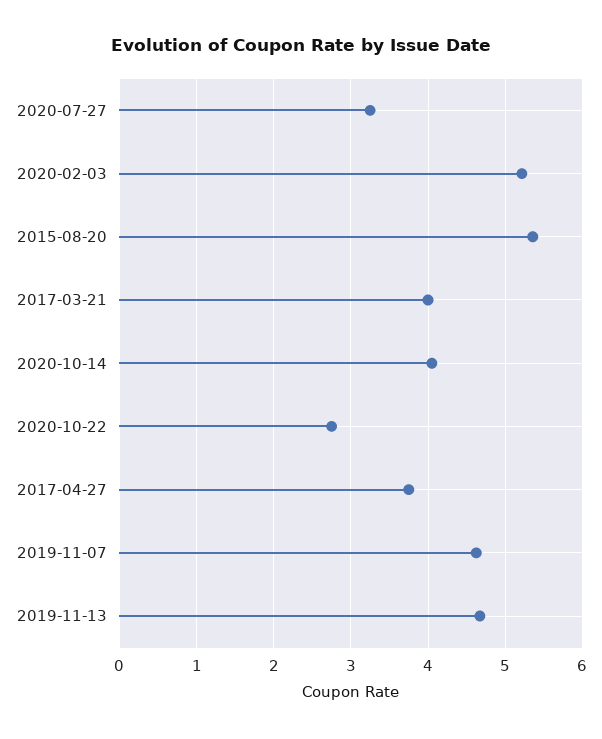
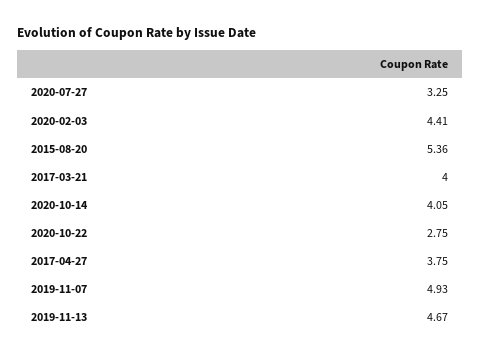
2020-02-03: 5.2 -> 4.41
2019-11-07: 4.6 -> 4.93

